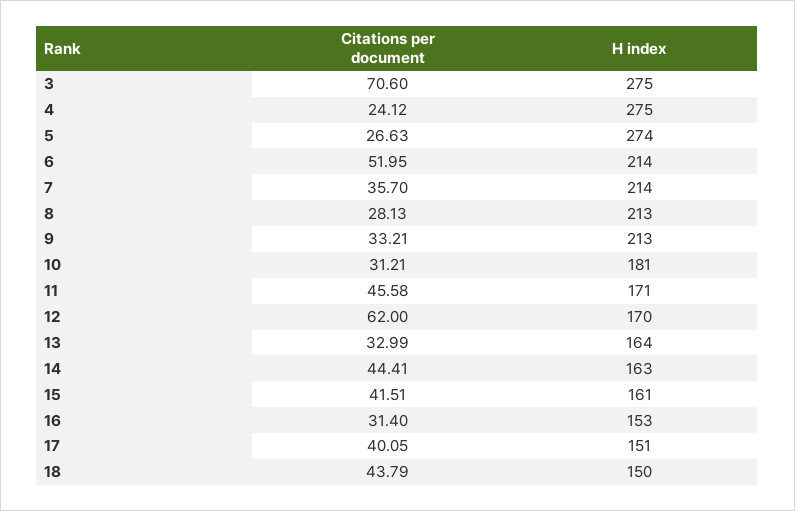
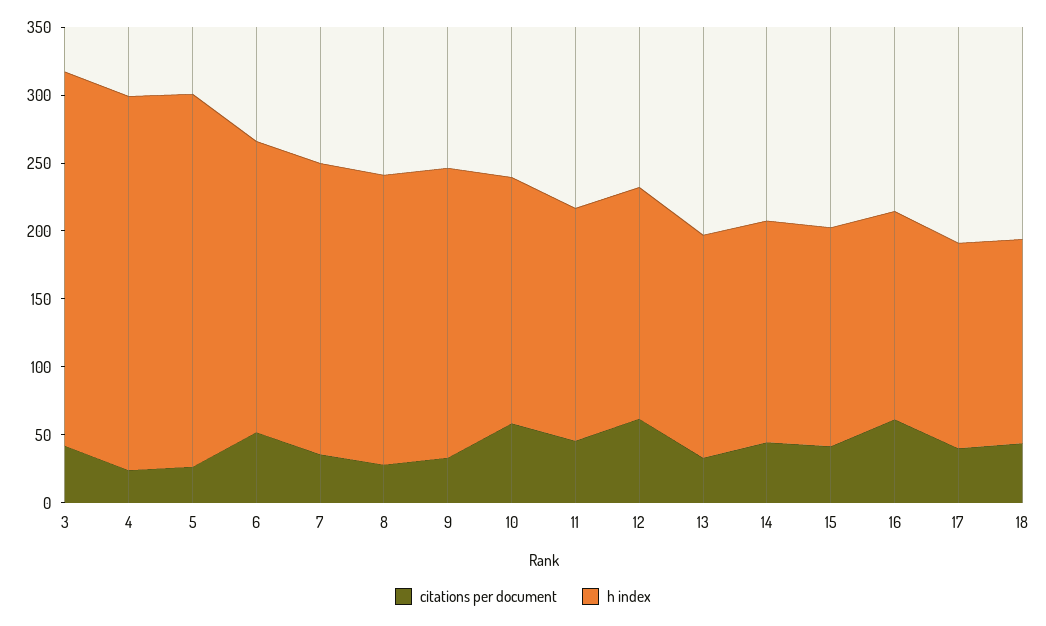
Citations per document, 3: 70.6 -> 40
Citations per document, 10: 31.21 -> 60
Citations per document, 16: 31.4 -> 60

